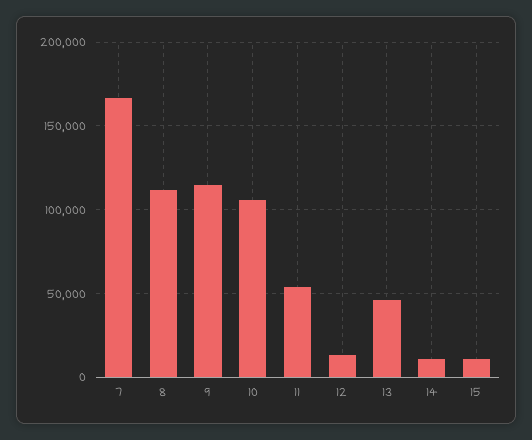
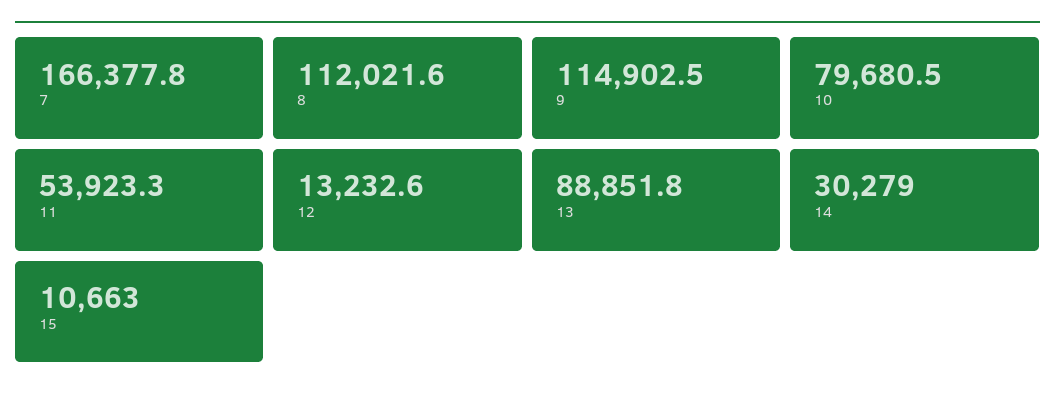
10: 105000 -> 79680.5
13: 45000 -> 88851.8
14: 10000 -> 30279

